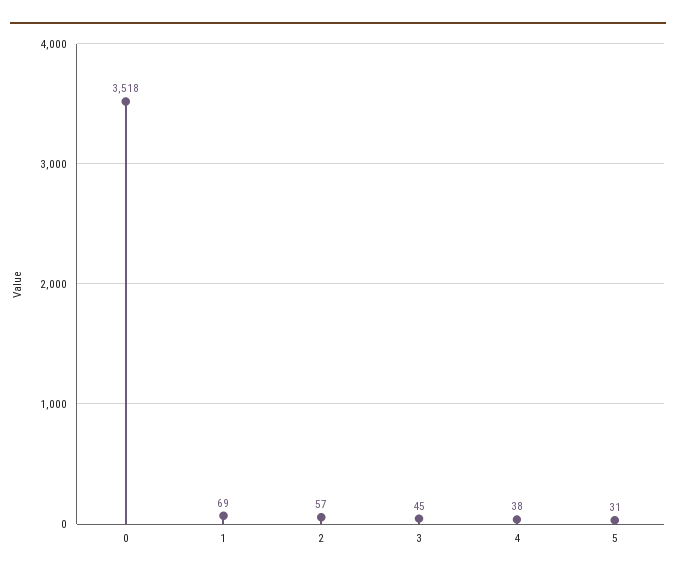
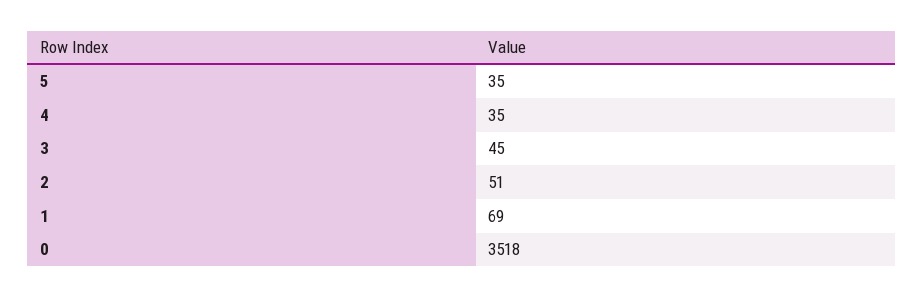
2: 57 -> 51
4: 38 -> 35
5: 31 -> 35

